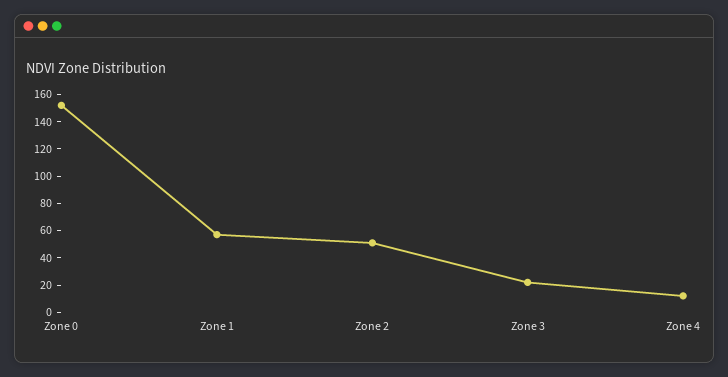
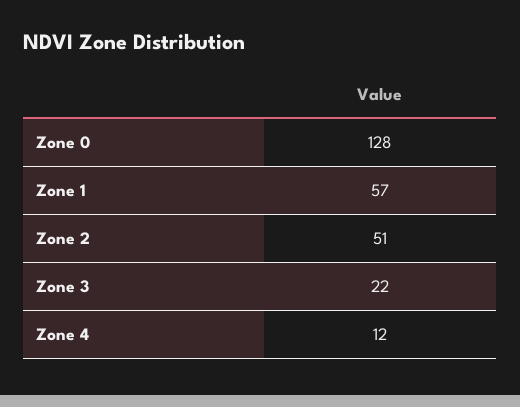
Zone 0: 150 -> 128

